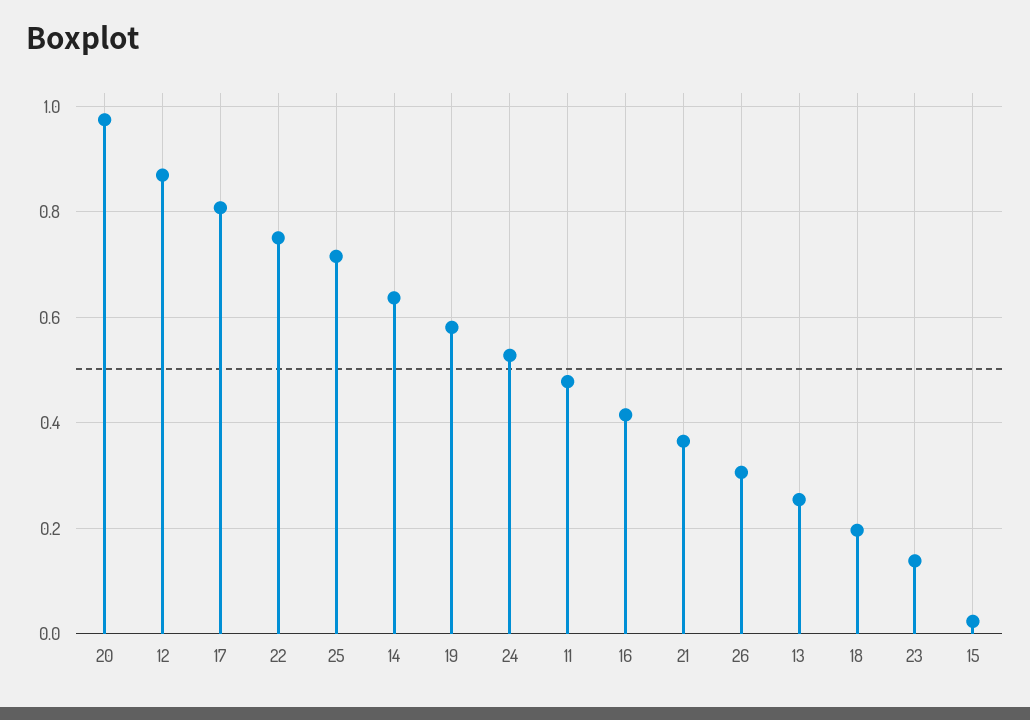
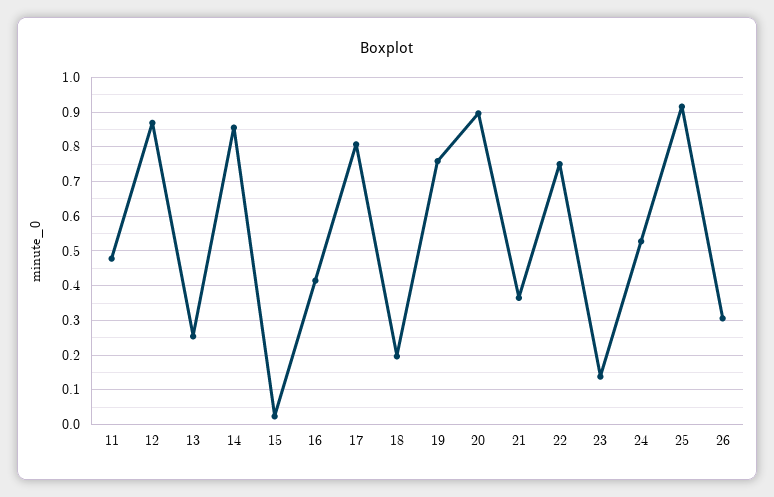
20: 0.98 -> 0.9
25: 0.72 -> 0.92
14: 0.64 -> 0.86
19: 0.58 -> 0.76

